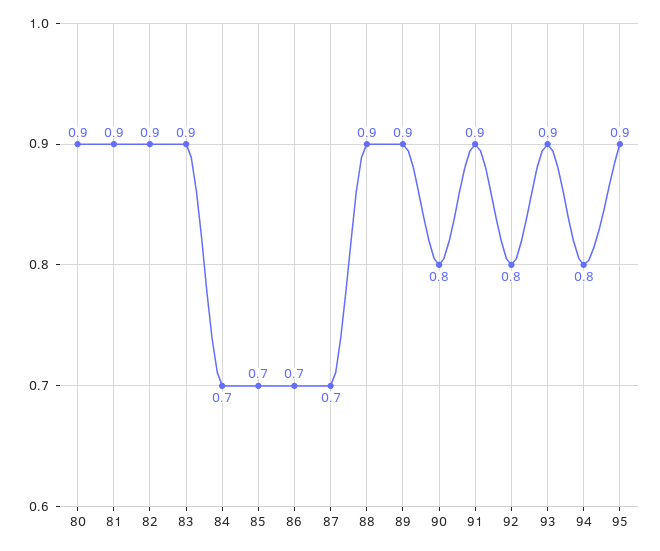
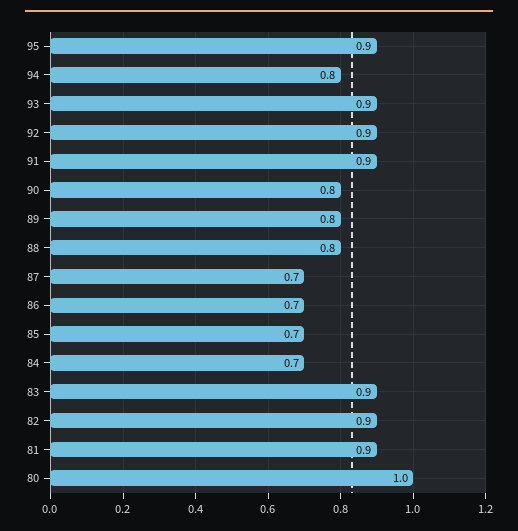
80: 0.9 -> 1
88: 0.9 -> 0.8
89: 0.9 -> 0.8
92: 0.8 -> 0.9

